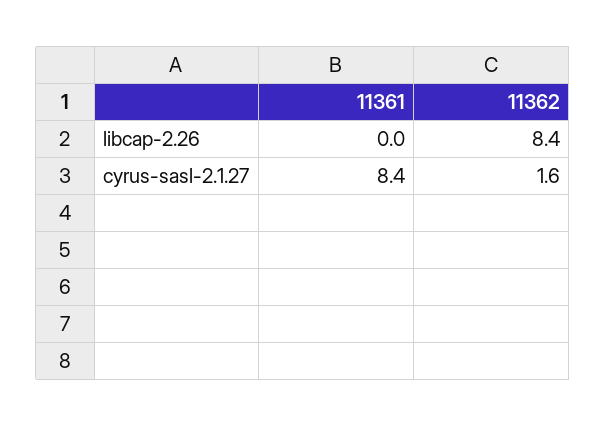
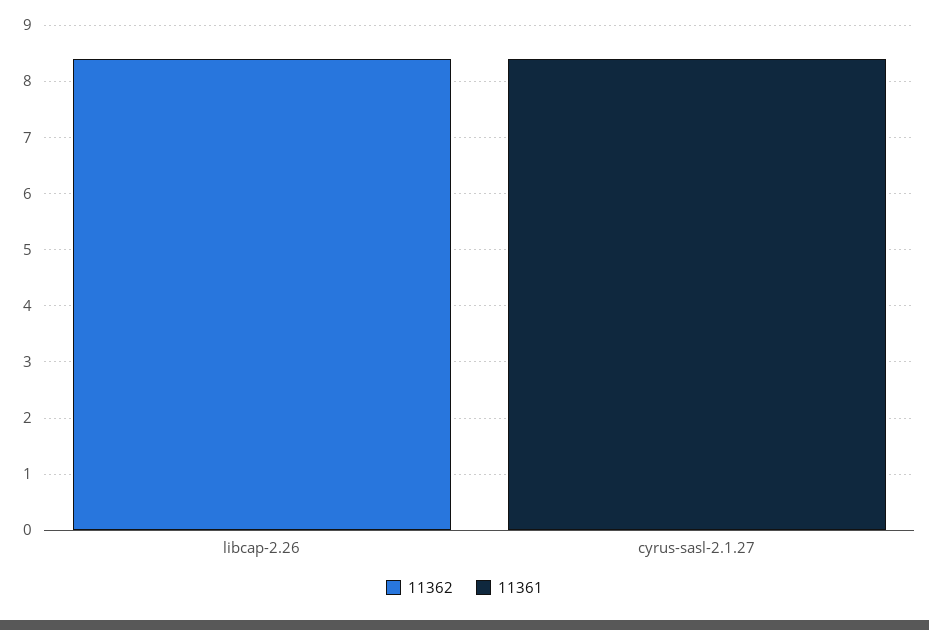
11362, cyrus-sasl-2.1.27: 1.6 -> 0

